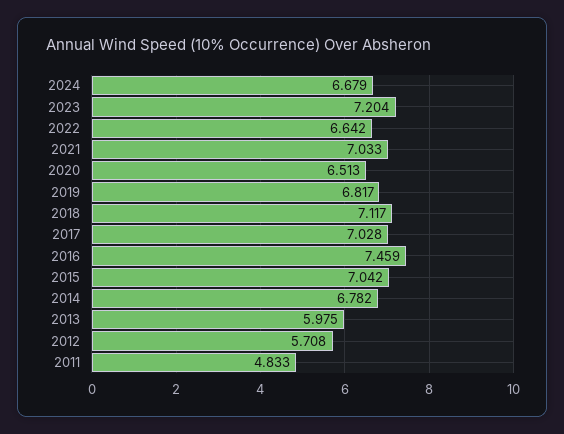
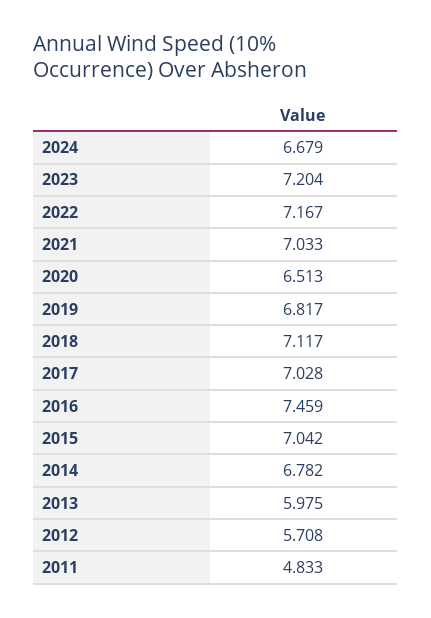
2022: 6.642 -> 7.167

